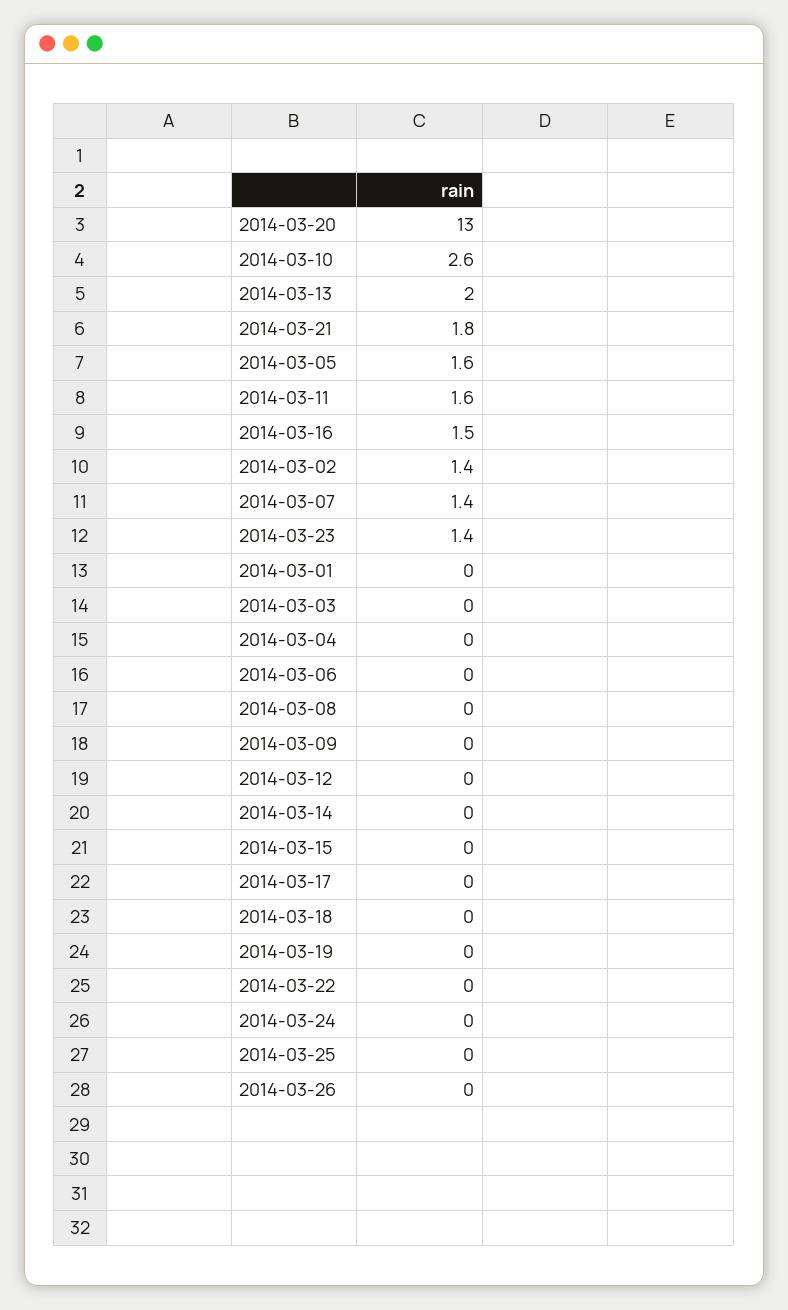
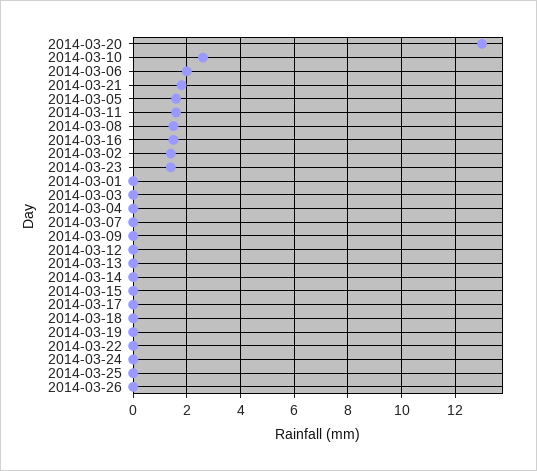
2014-03-13: 2 -> 0
2014-03-07: 1.4 -> 0
2014-03-06: 0 -> 2
2014-03-08: 0 -> 1.5

